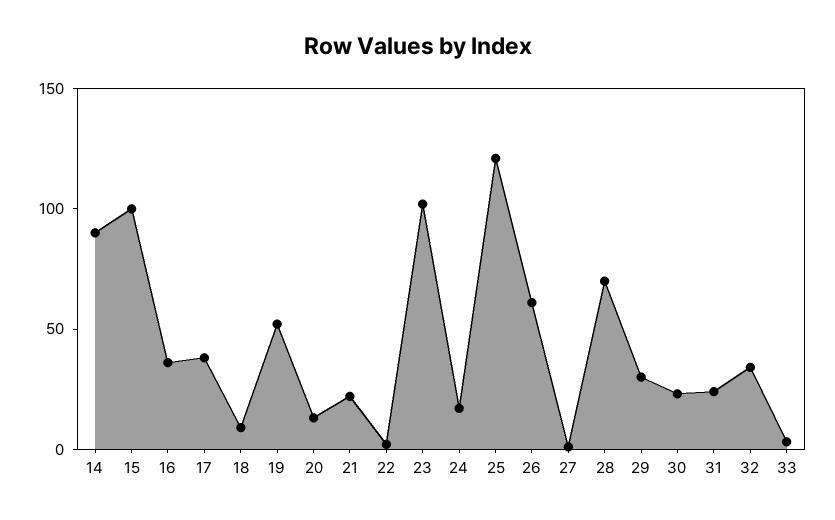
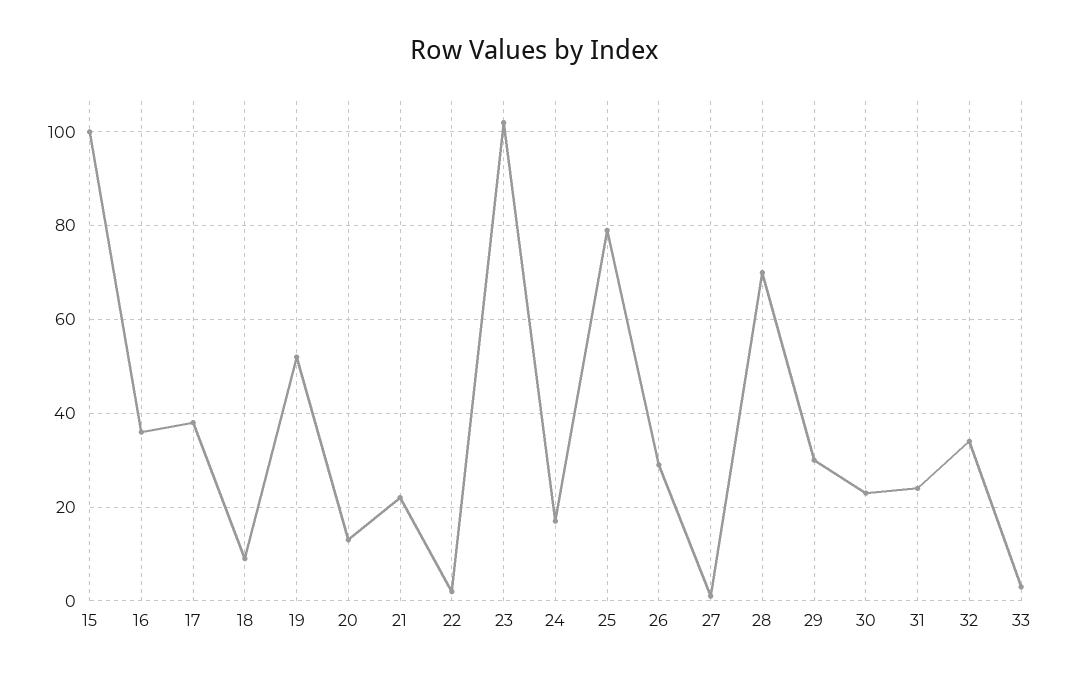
14: 90 -> none
25: 120 -> 80
26: 60 -> 30

